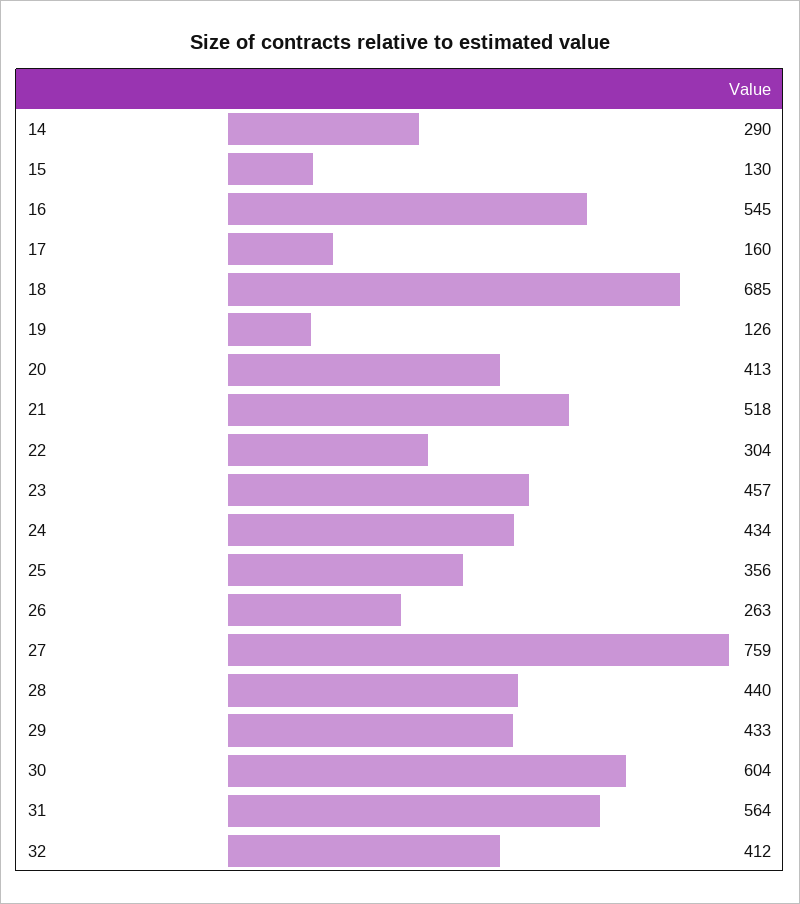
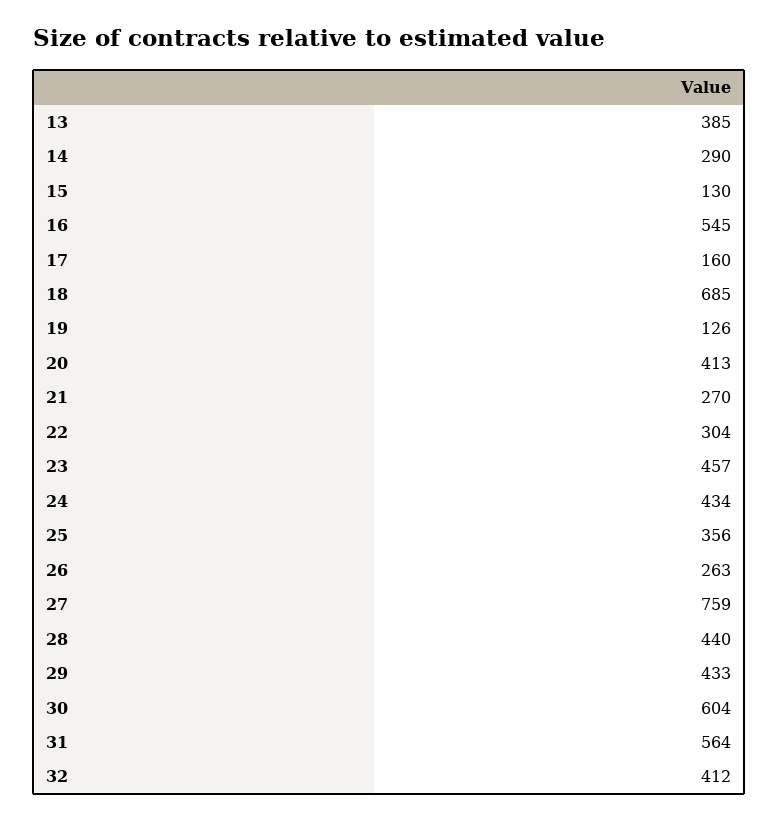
21: 518 -> 270
13: none -> 385

